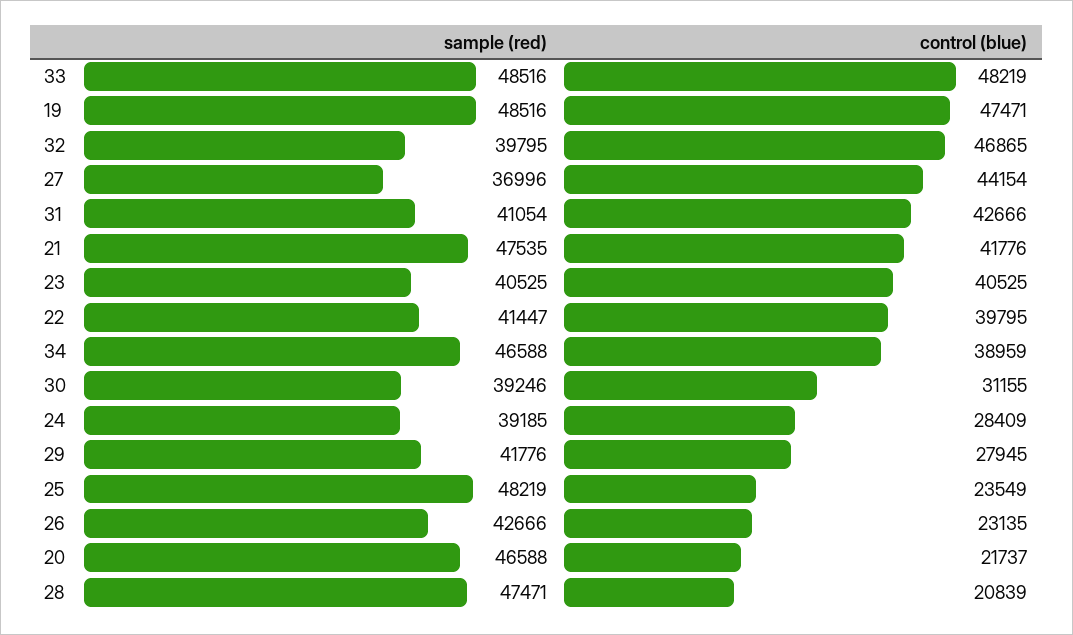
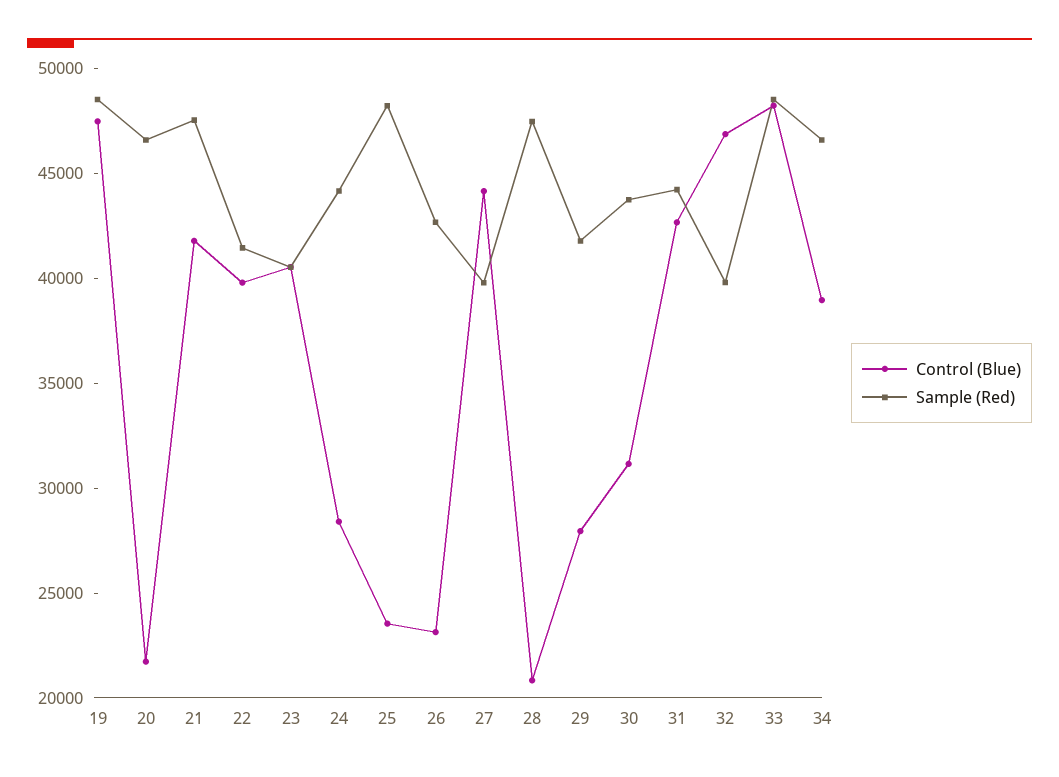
sample (red), 27: 36996 -> 40000
sample (red), 31: 41054 -> 44000
sample (red), 30: 39246 -> 44000
sample (red), 24: 39185 -> 44000

